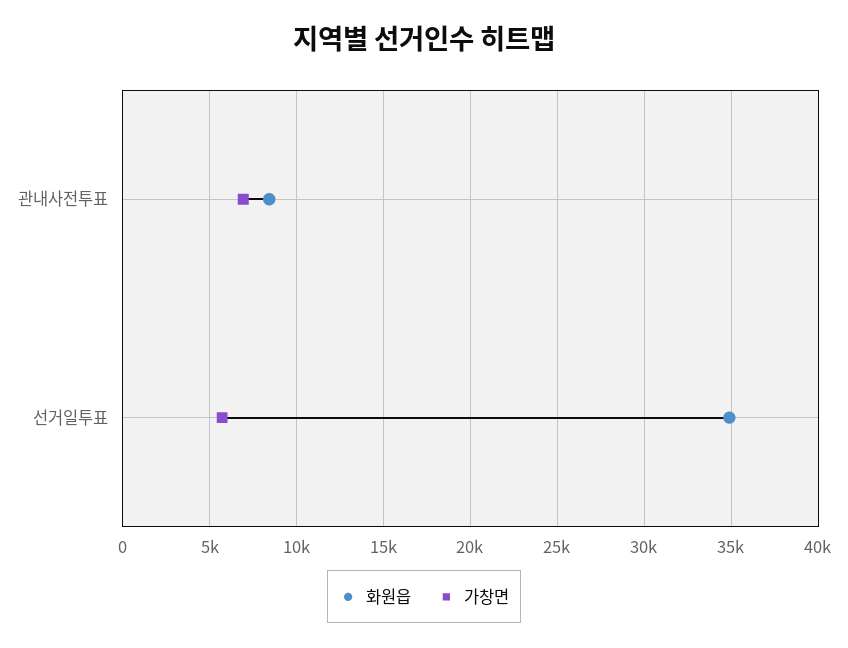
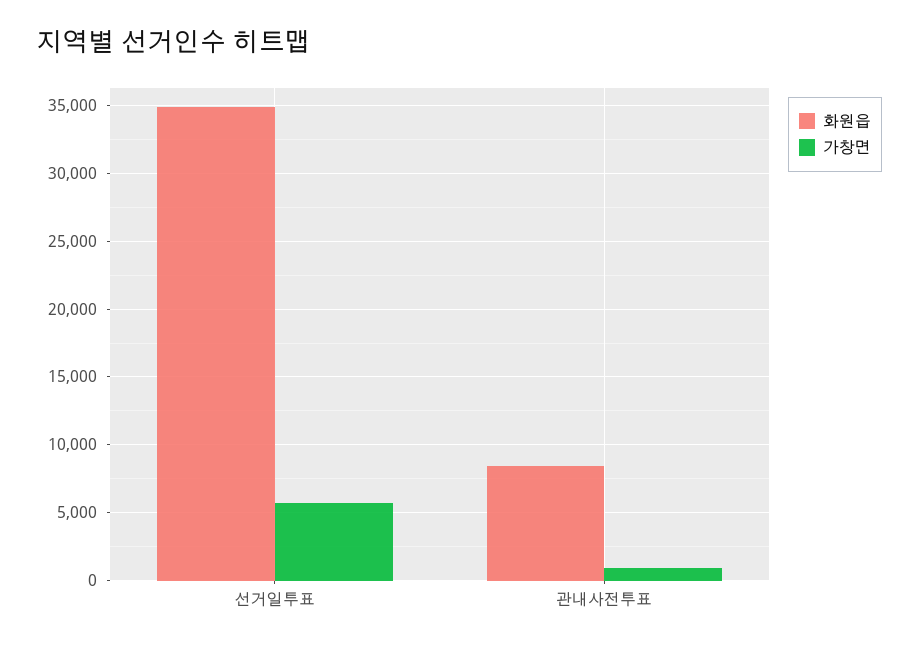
가창면, 관내사전투표: 7000 -> 1000

